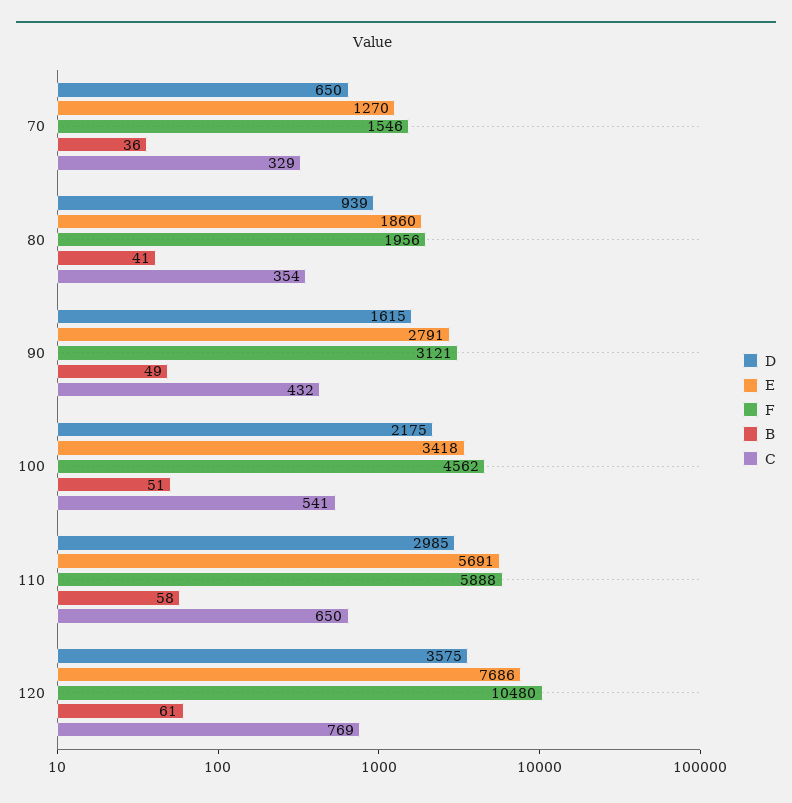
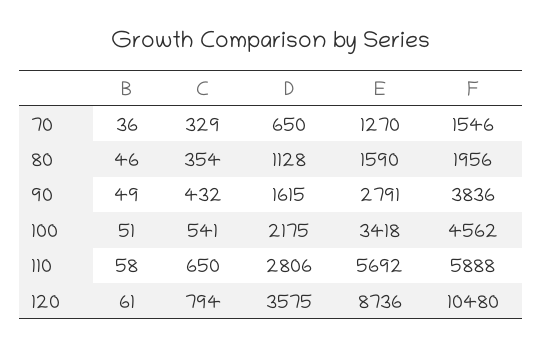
D, 80: 939 -> 1128
E, 80: 1860 -> 1590
B, 80: 41 -> 46
F, 90: 3121 -> 3836
D, 110: 2985 -> 2806
E, 110: 5691 -> 5692
E, 120: 7686 -> 8736
C, 120: 769 -> 794

